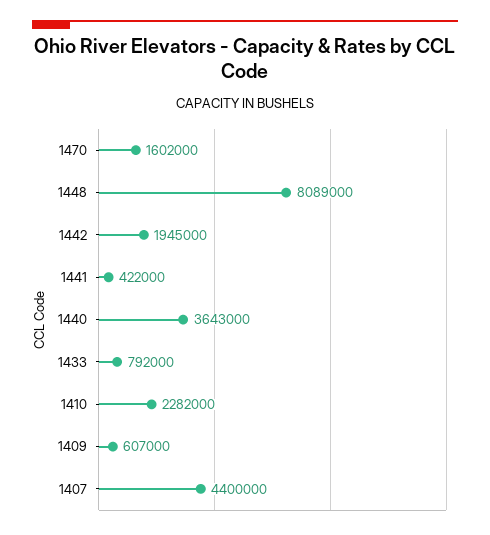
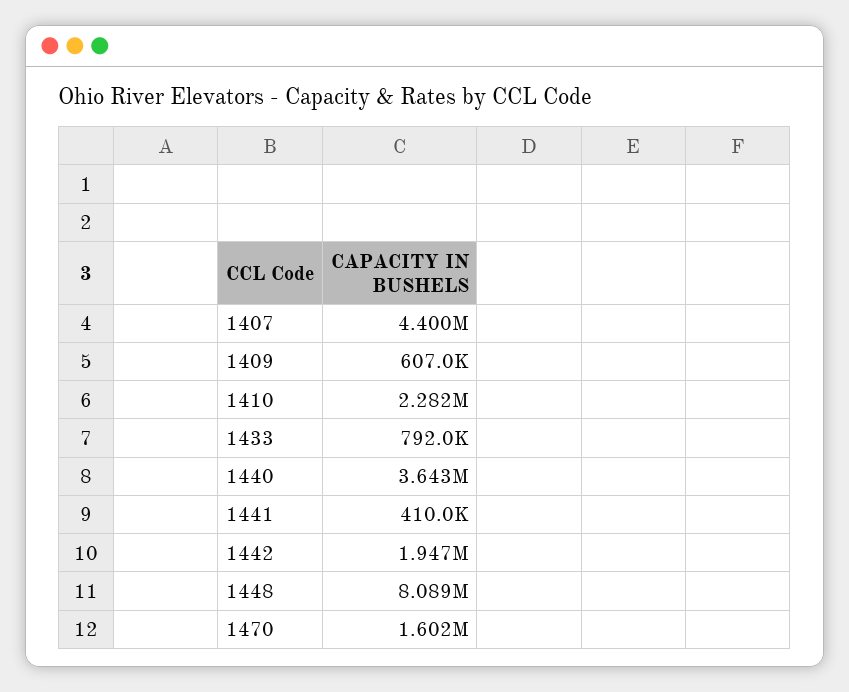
1442: 1945000 -> 1947000
1441: 422000 -> 410000

